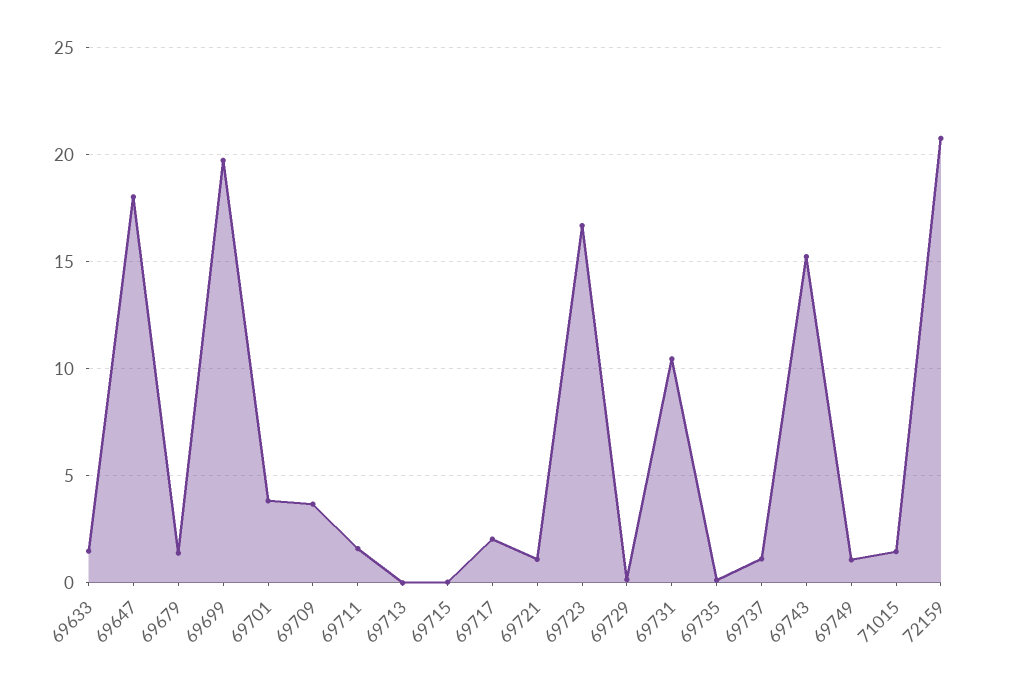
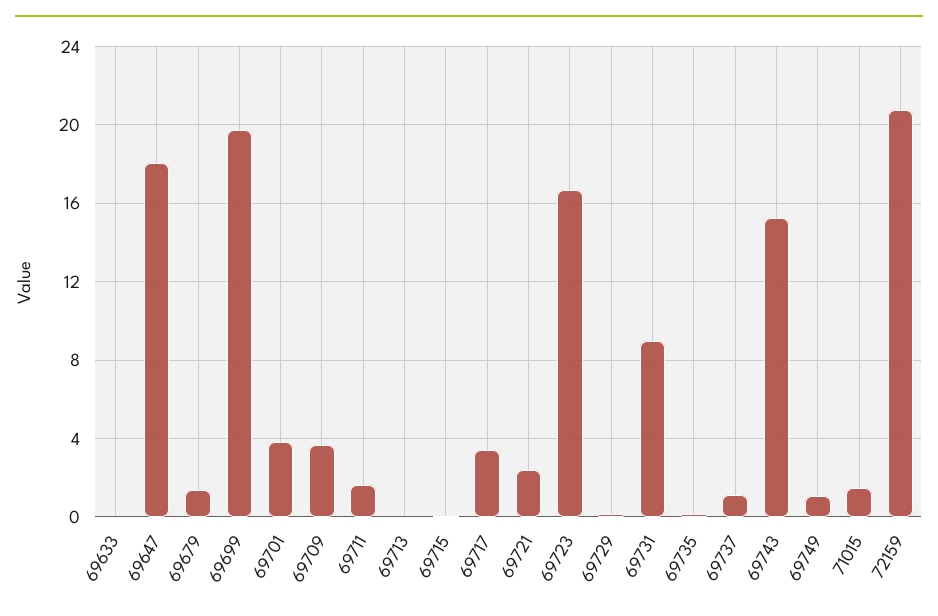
69633: 1.5 -> 0
69717: 2 -> 3.5
69721: 1 -> 2.5
69731: 10.5 -> 9

